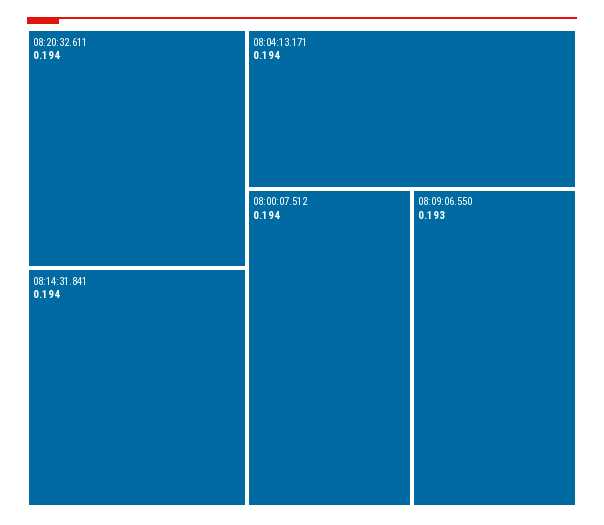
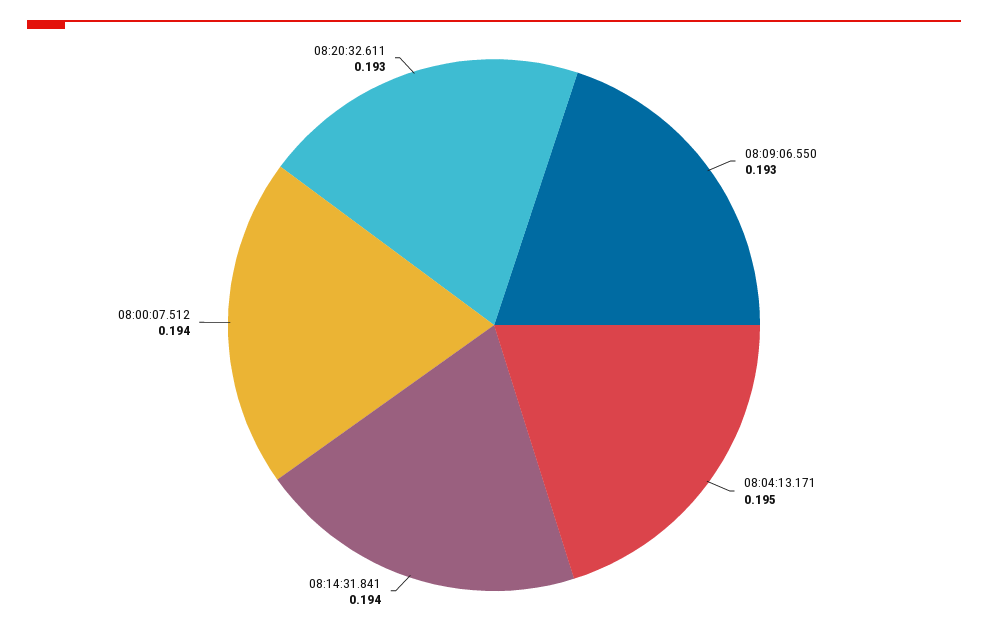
08:20:32.611: 0.194 -> 0.193
08:04:13.171: 0.194 -> 0.195

